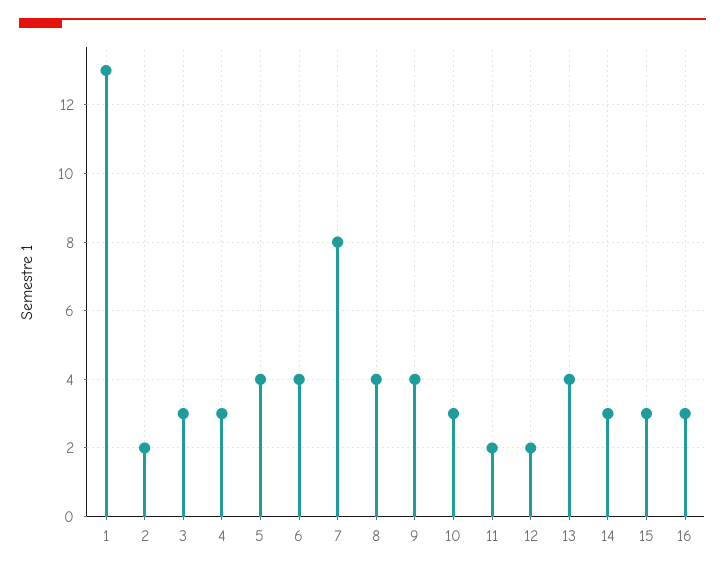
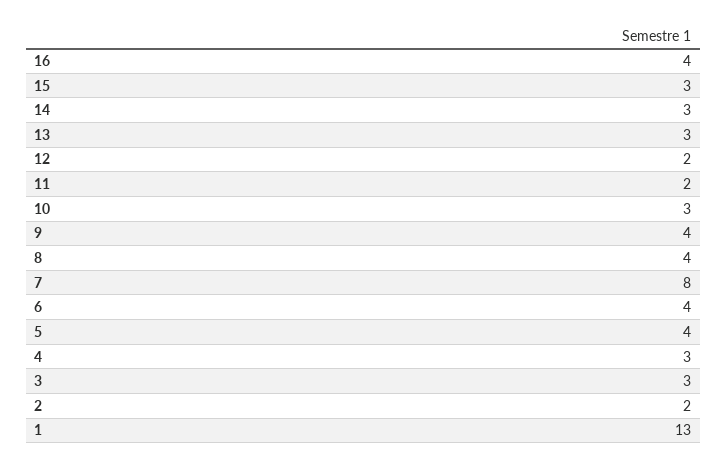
13: 4 -> 3
16: 3 -> 4

